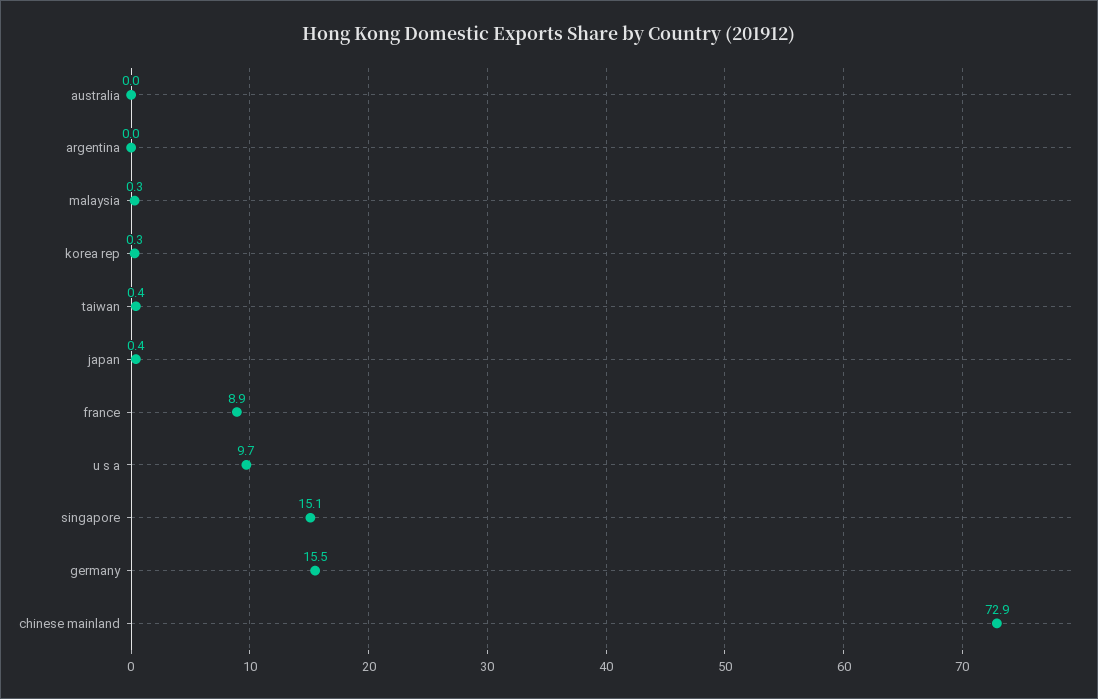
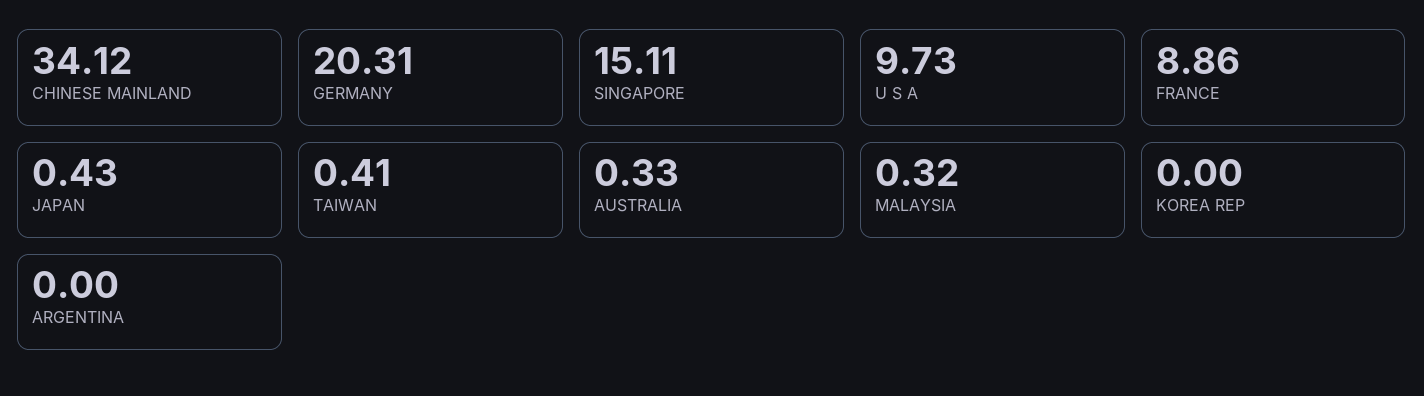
australia: 0 -> 0.33
korea rep: 0.3 -> 0
germany: 15.5 -> 20.31
chinese mainland: 72.9 -> 34.12

